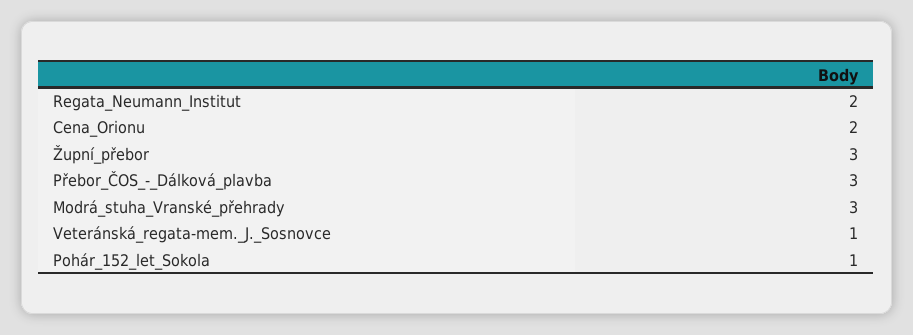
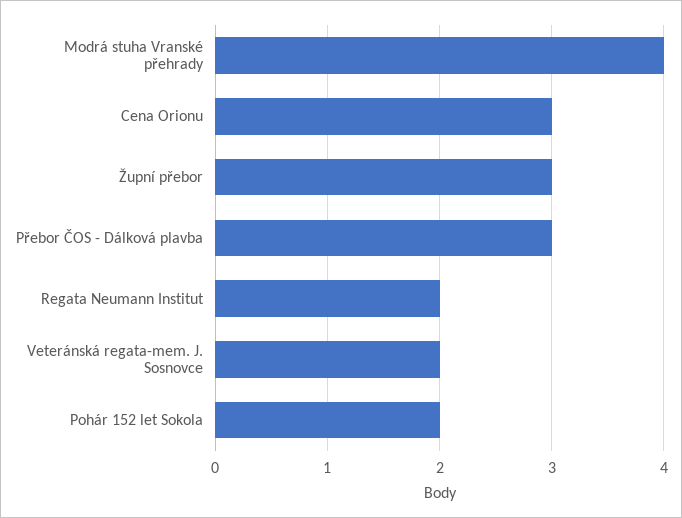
Cena_Orionu: 2 -> 3
Modrá_stuha_Vranské_přehrady: 3 -> 4
Veteránská_regata-mem._J._Sosnovce: 1 -> 2
Pohár_152_let_Sokola: 1 -> 2

